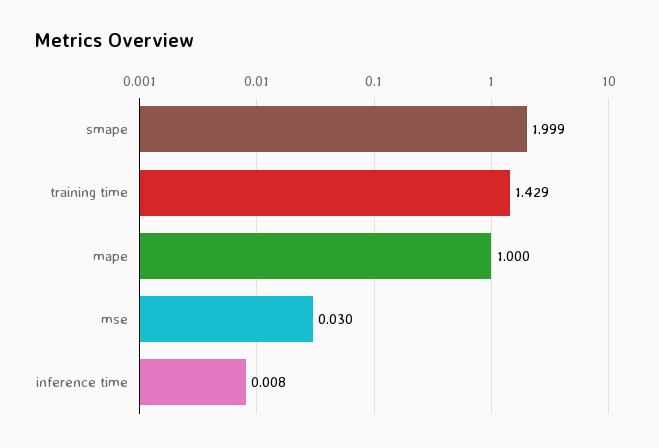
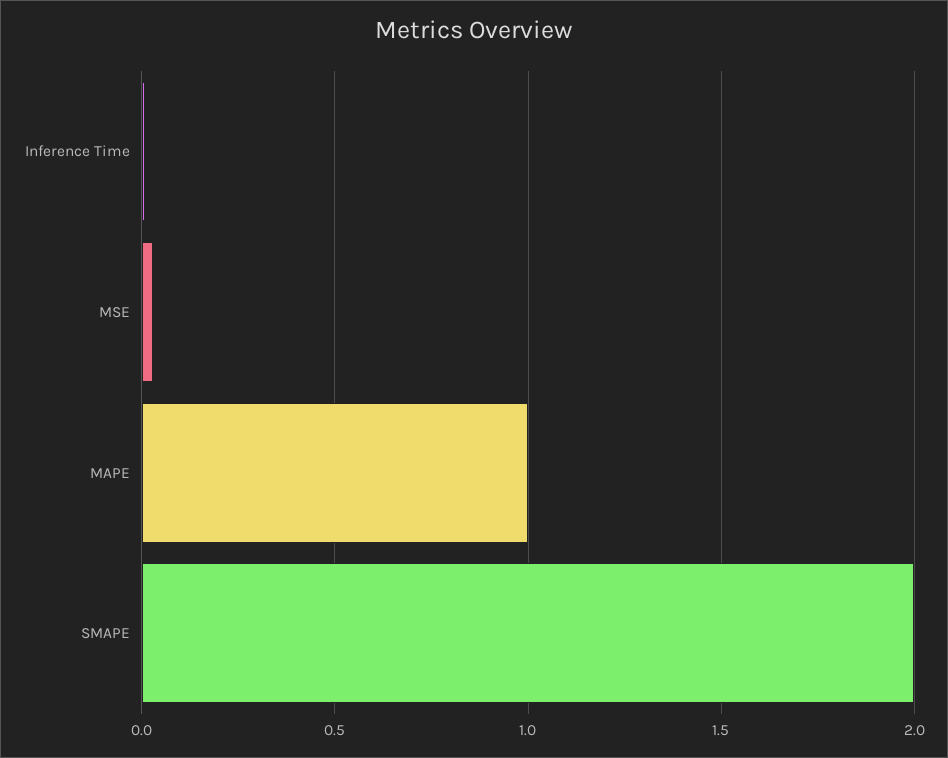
training time: 1.429 -> none

